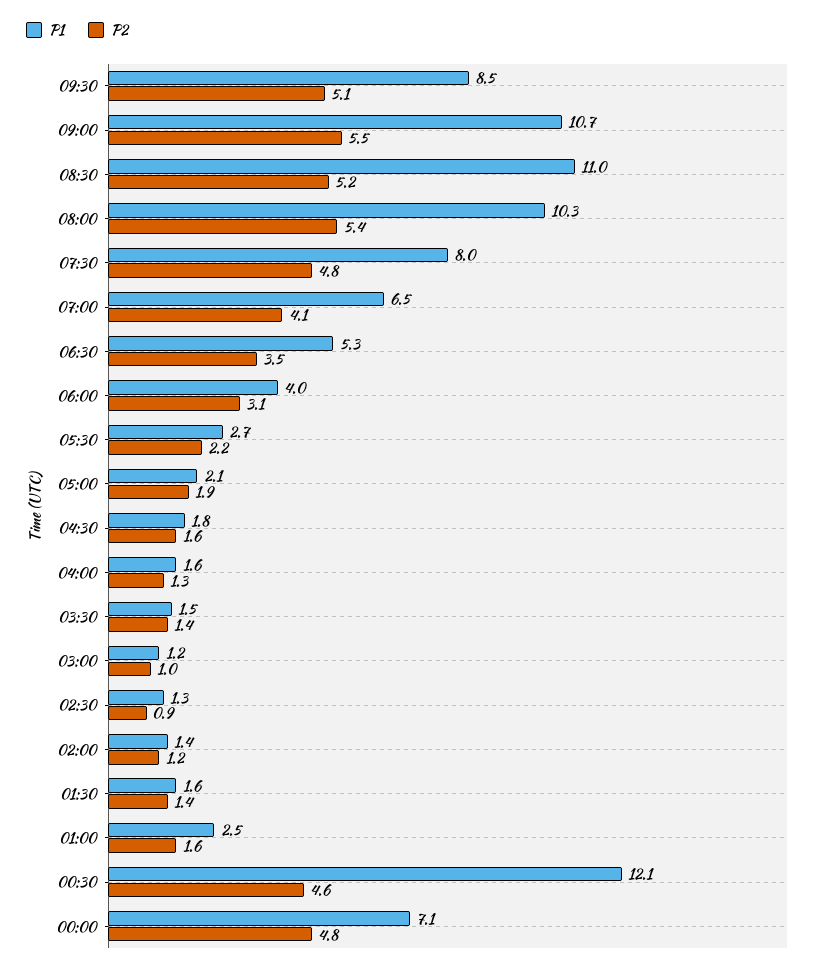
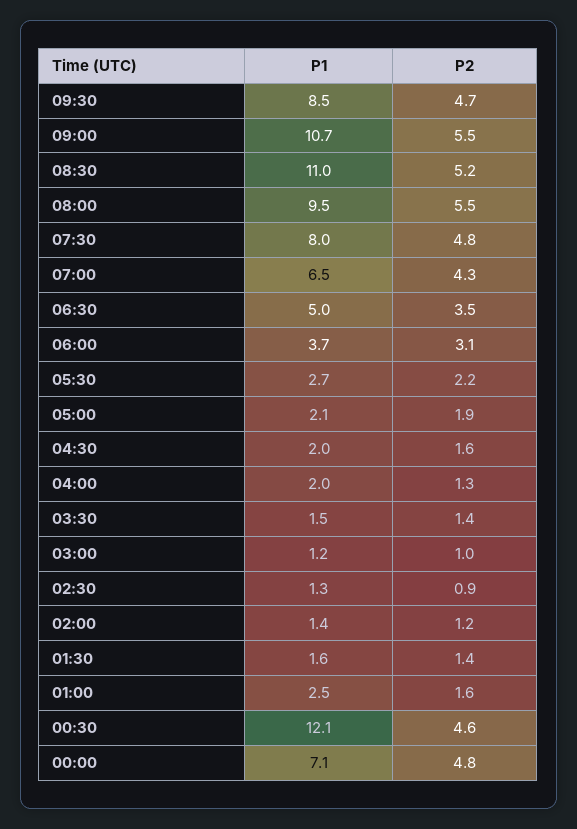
P2, 09:30: 5.1 -> 4.7
P1, 08:00: 10.3 -> 9.5
P2, 08:00: 5.4 -> 5.5
P2, 07:00: 4.1 -> 4.3
P1, 06:30: 5.3 -> 5
P1, 06:00: 4 -> 3.7
P1, 04:30: 1.8 -> 2
P1, 04:00: 1.6 -> 2

